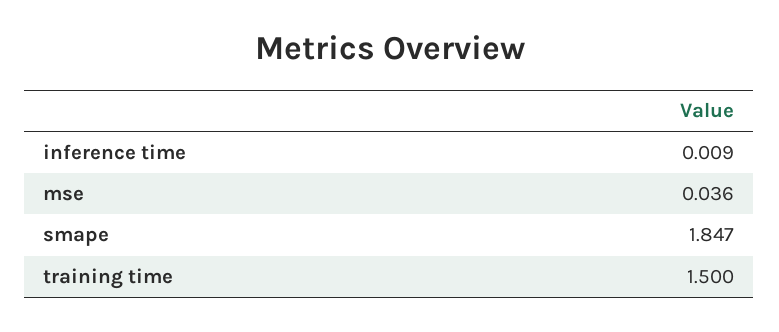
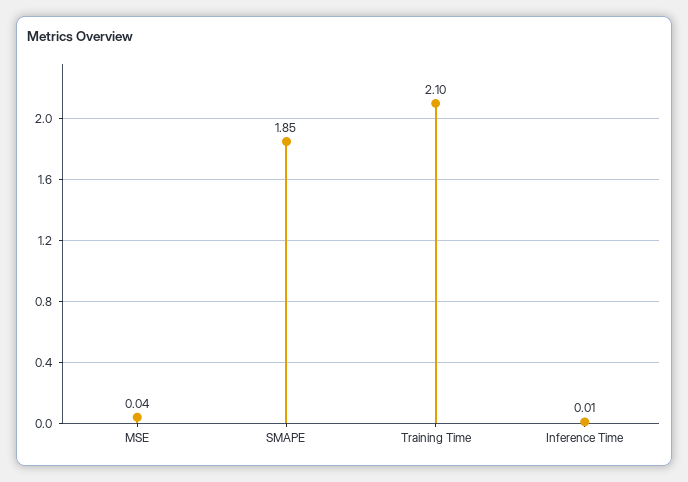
training time: 1.5 -> 2.1

